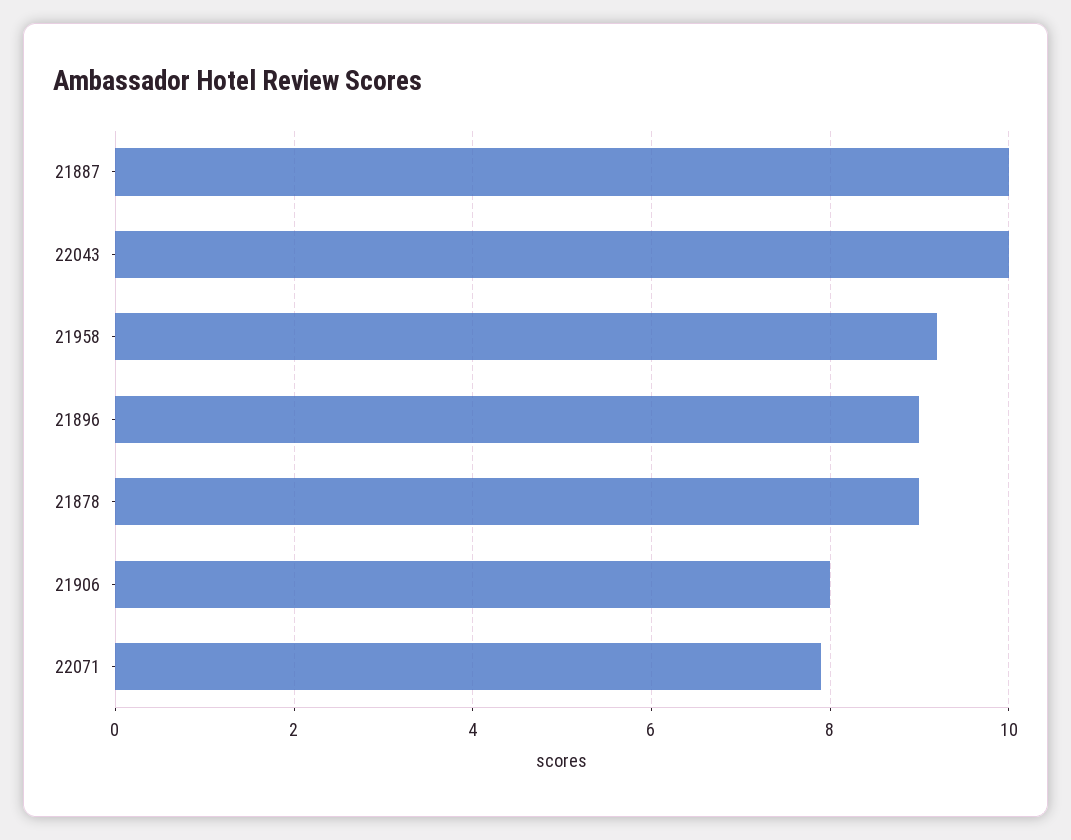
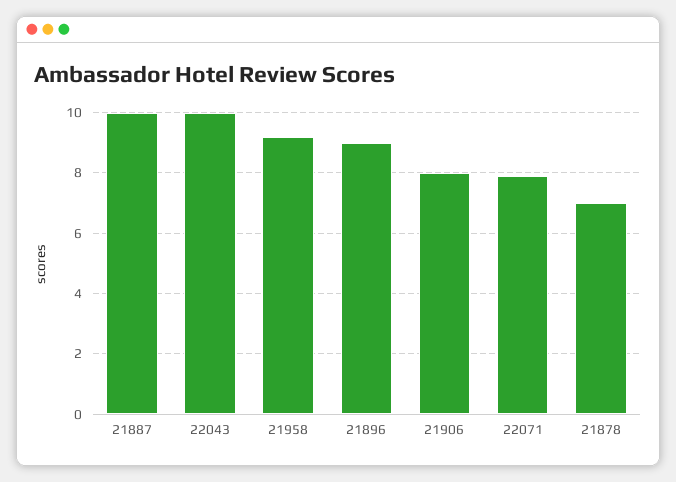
21878: 9 -> 7

